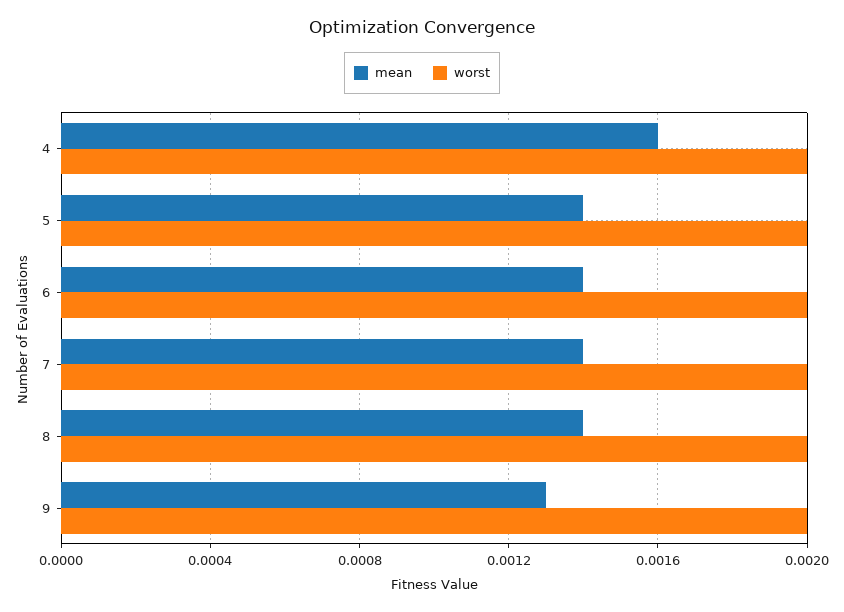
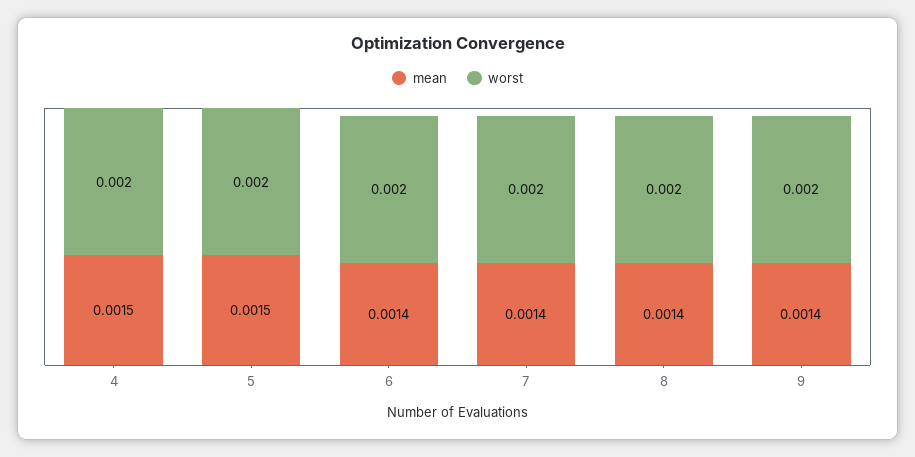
mean, 4: 0.0016 -> 0.0015
mean, 5: 0.0014 -> 0.0015
mean, 9: 0.0013 -> 0.0014

